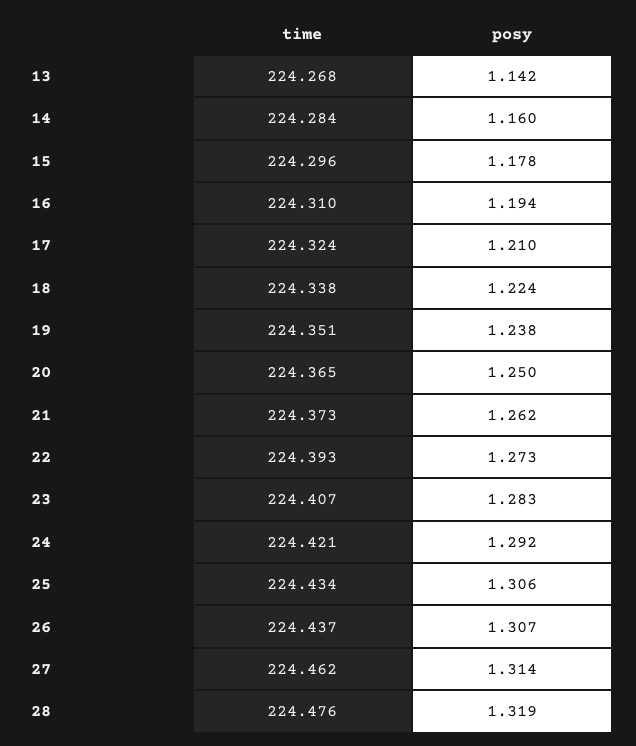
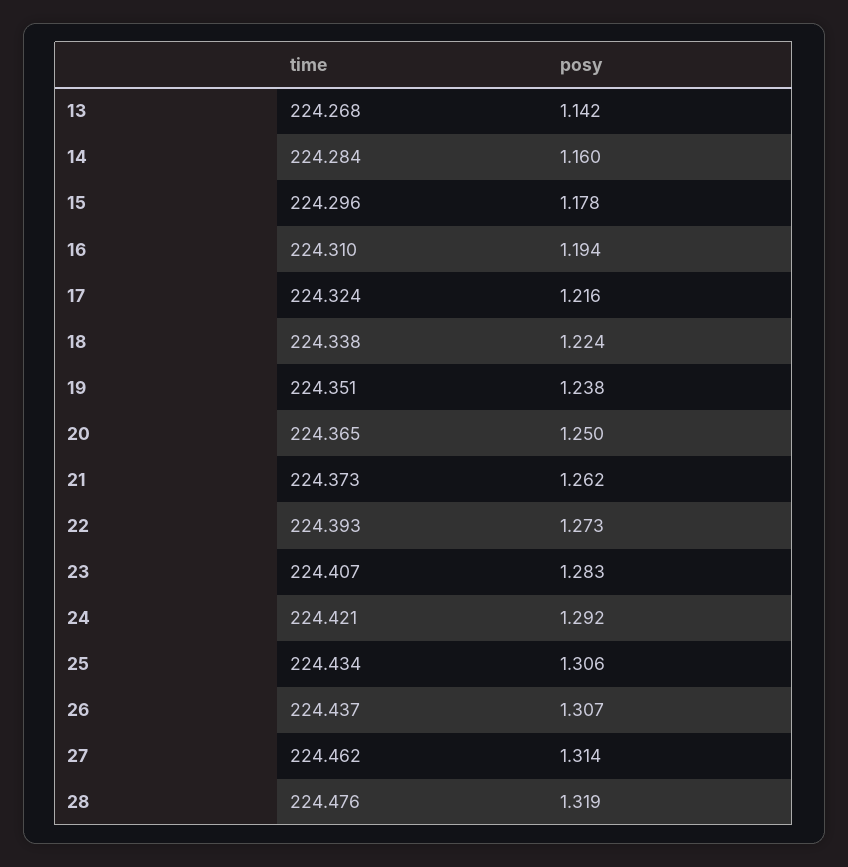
posy, 17: 1.21 -> 1.216

